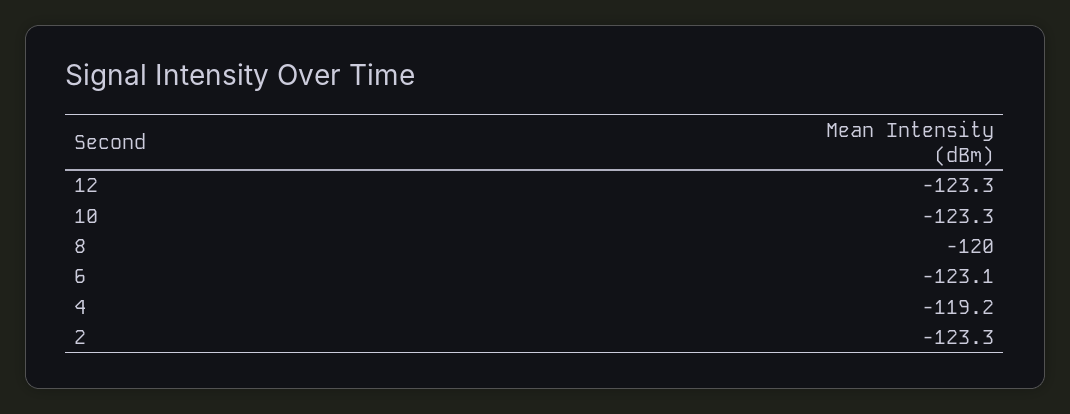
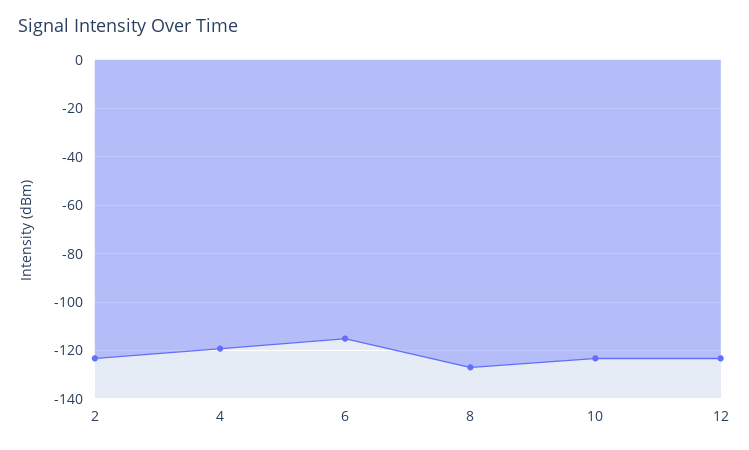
8: -120 -> -127.5
6: -123.1 -> -115

